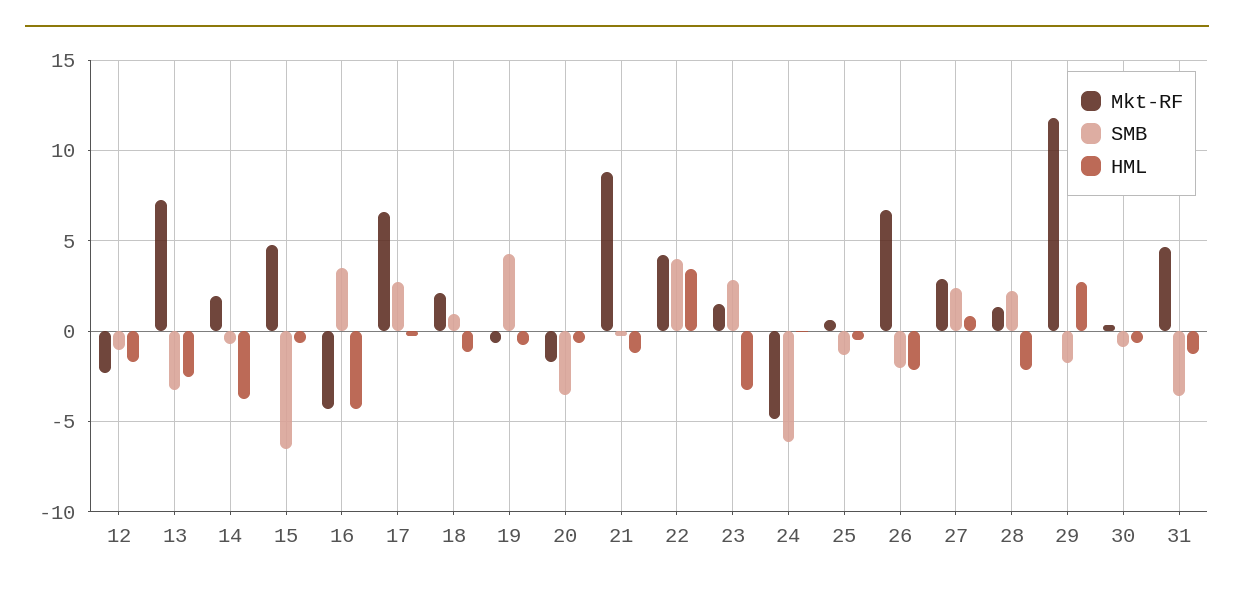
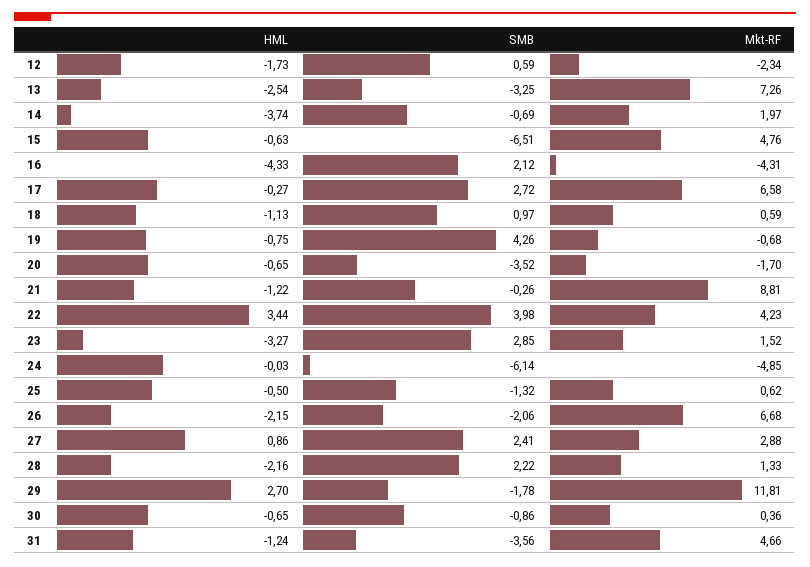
SMB, 12: -1 -> 0.59
SMB, 16: 3.5 -> 2.12
Mkt-RF, 18: 2 -> 0.59

